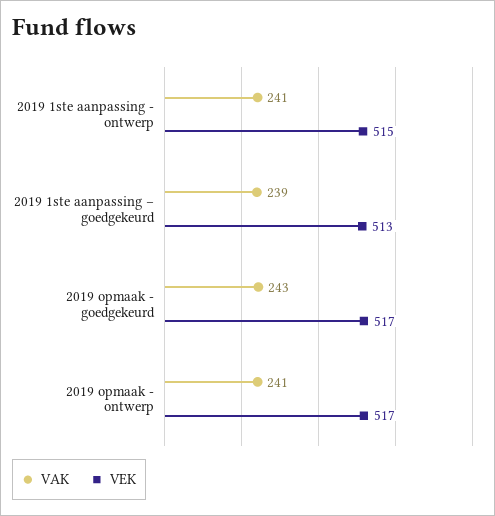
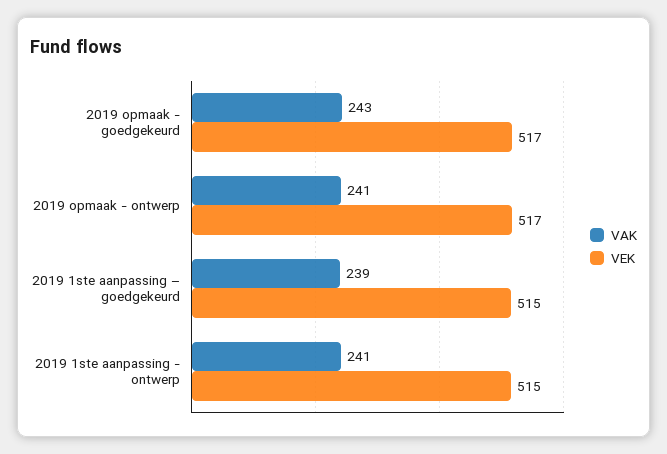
VEK, 2019 1ste aanpassing – goedgekeurd: 513 -> 515

